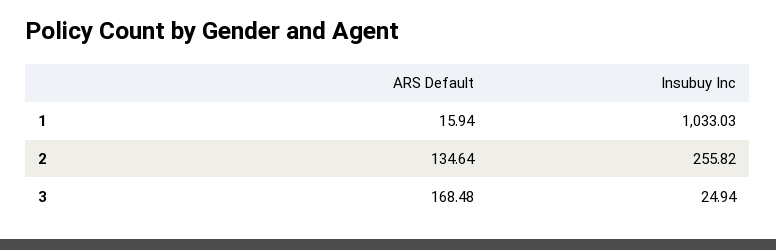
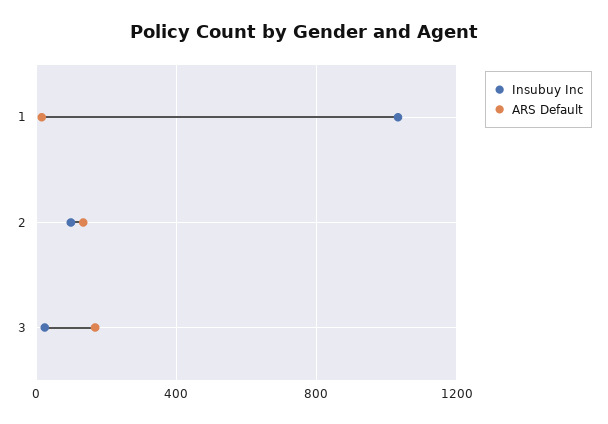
Insubuy Inc, 2: 255.82 -> 100

